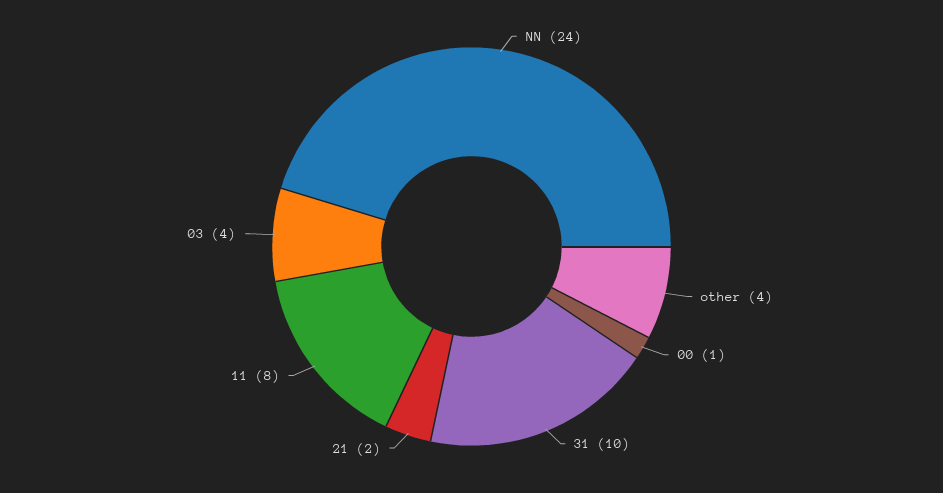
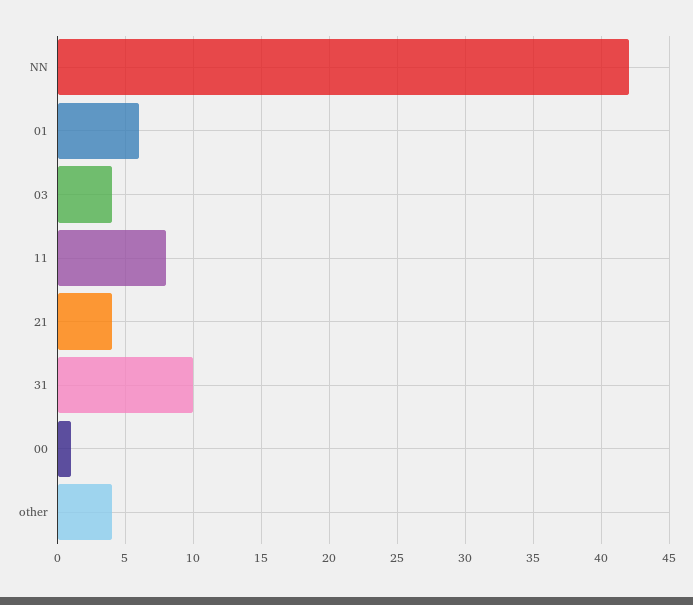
NN: 24 -> 42
21: 2 -> 4
01: none -> 6

